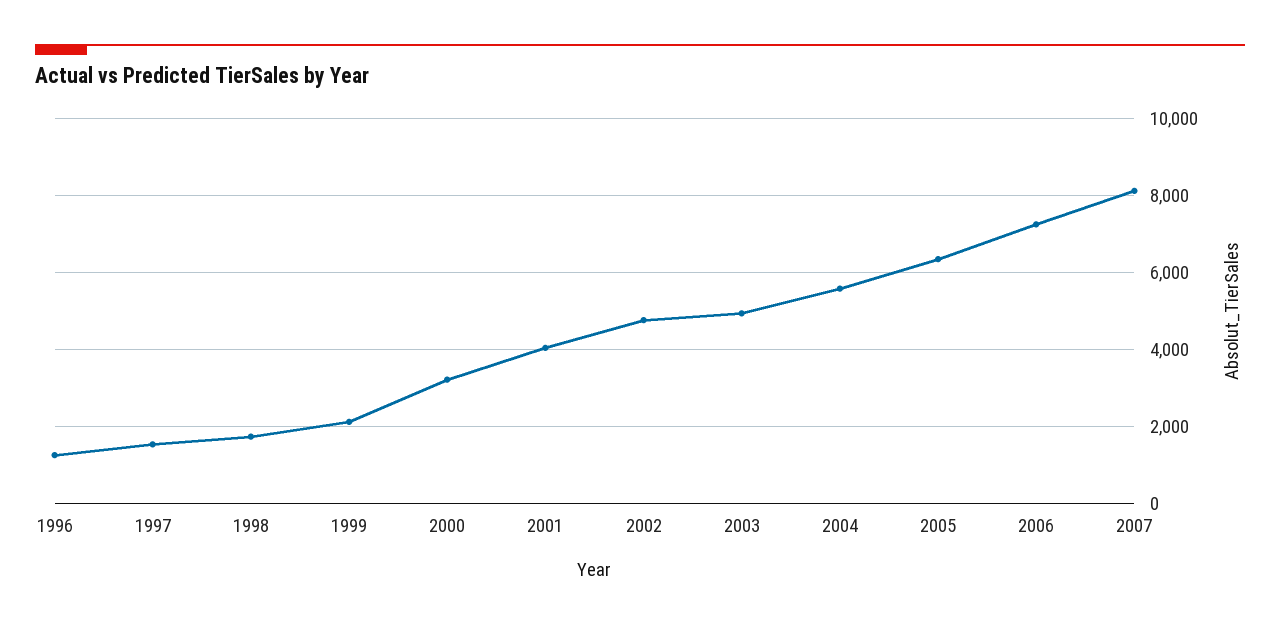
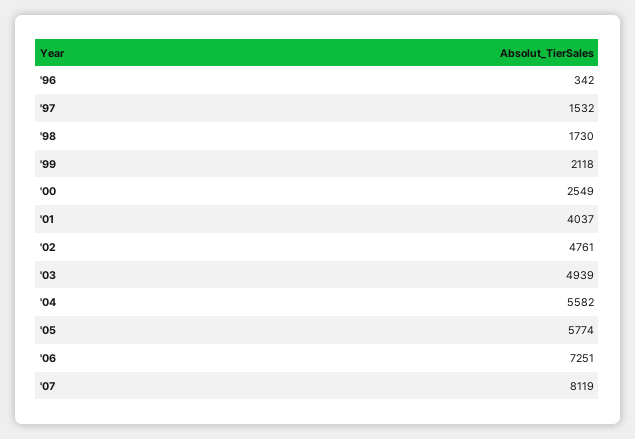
1996: 1200 -> 342
2000: 3200 -> 2549
2005: 6400 -> 5774

